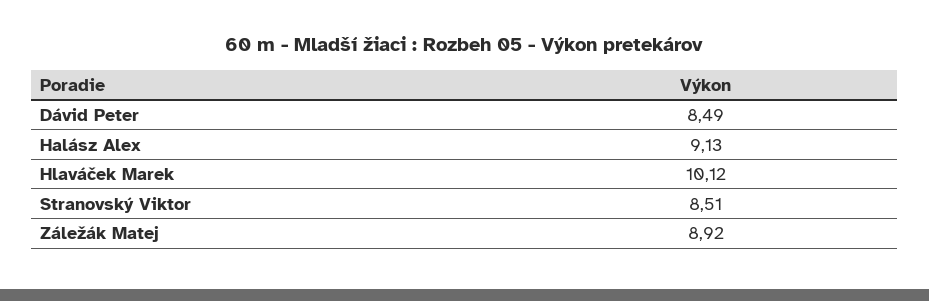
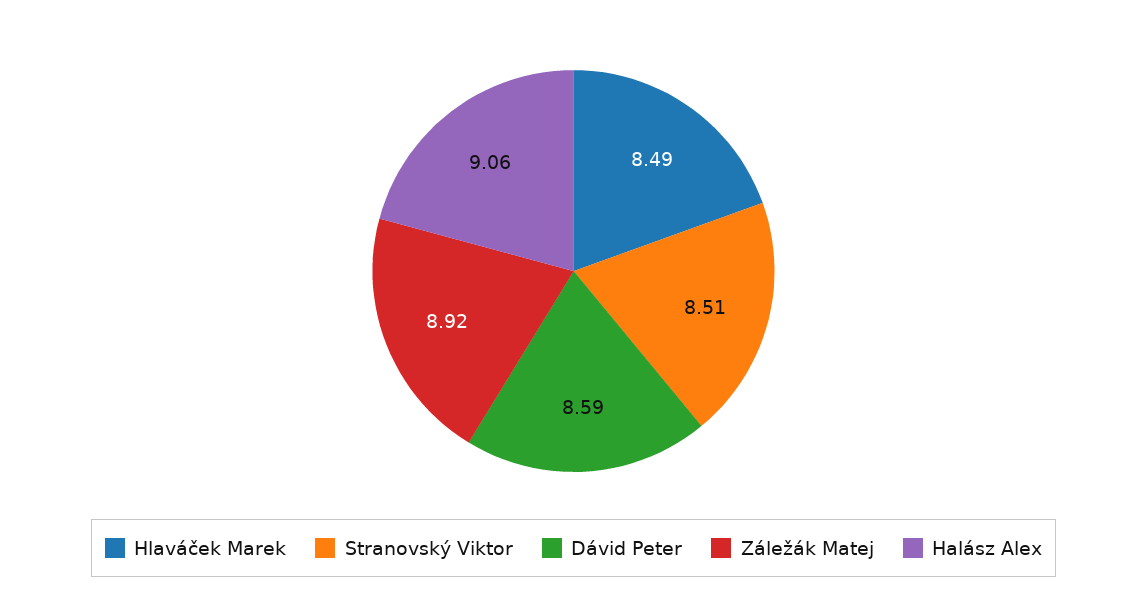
Dávid Peter: 8.49 -> 8.59
Halász Alex: 9.13 -> 9.06
Hlaváček Marek: 10.12 -> 8.49

